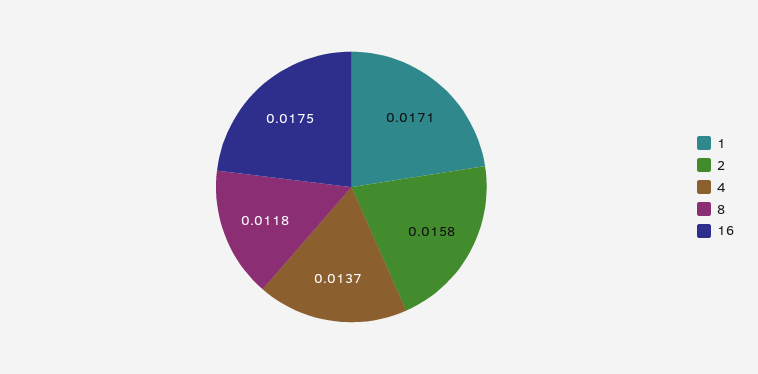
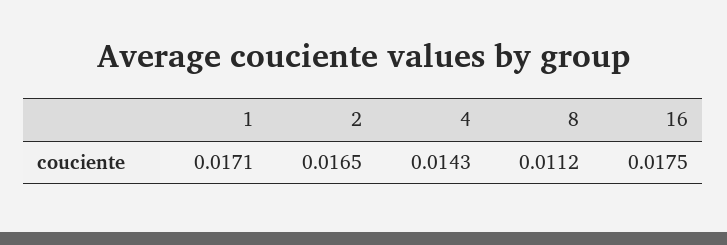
2: 0.0158 -> 0.0165
4: 0.0137 -> 0.0143
8: 0.0118 -> 0.0112

